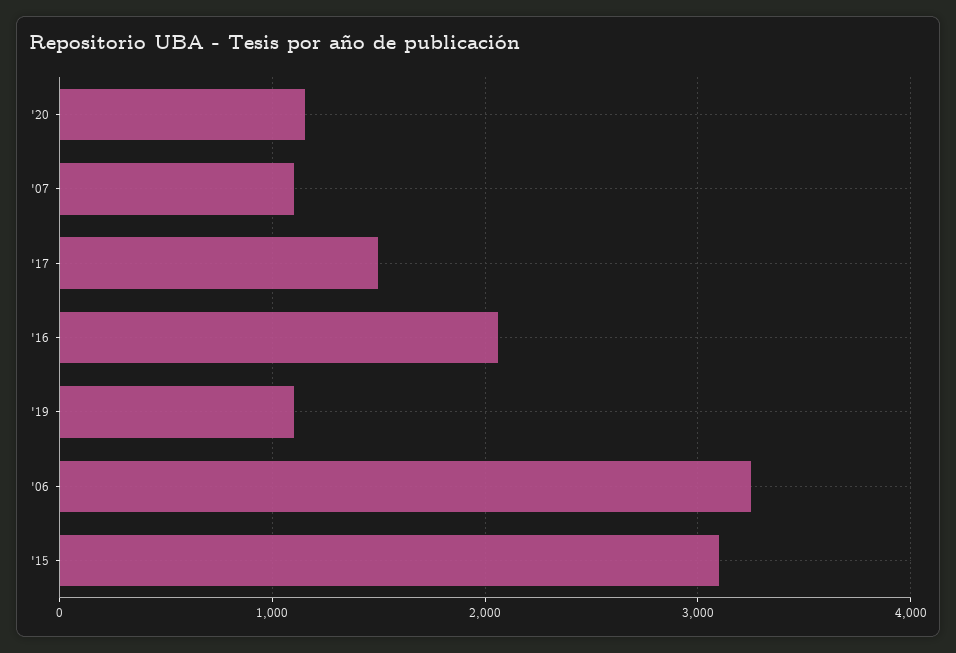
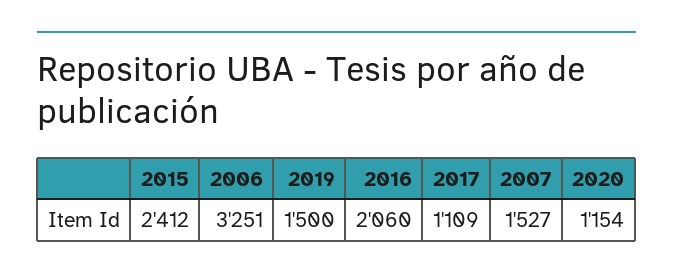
'07: 1100 -> 1527
'17: 1500 -> 1109
'19: 1100 -> 1500
'15: 3100 -> 2412

